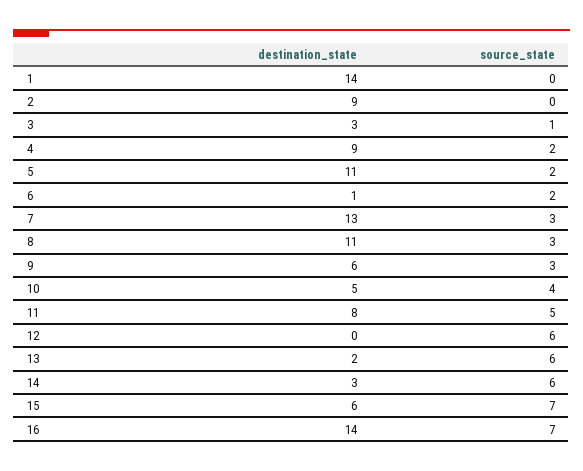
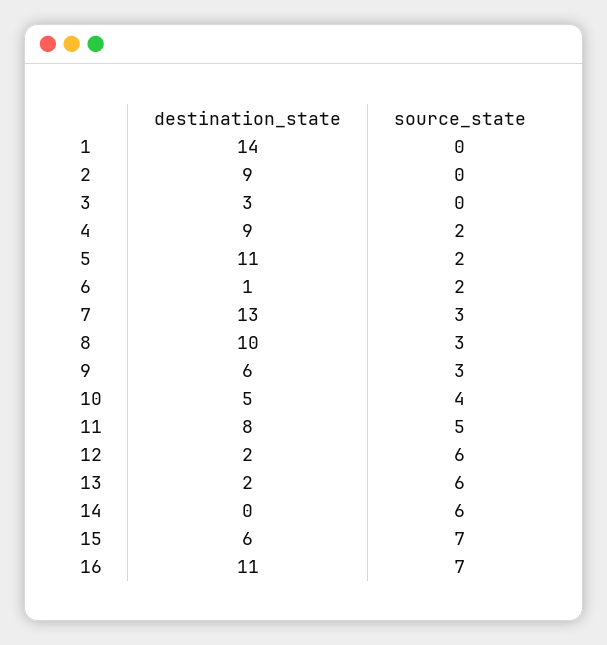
source_state, 3: 1 -> 0
destination_state, 8: 11 -> 10
destination_state, 12: 0 -> 2
destination_state, 14: 3 -> 0
destination_state, 16: 14 -> 11

